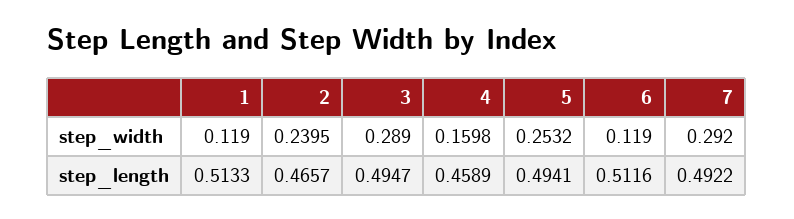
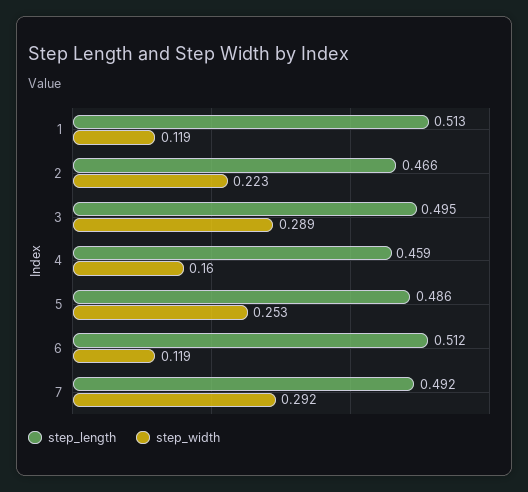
step_width, 2: 0.2395 -> 0.223
step_length, 5: 0.4941 -> 0.486

